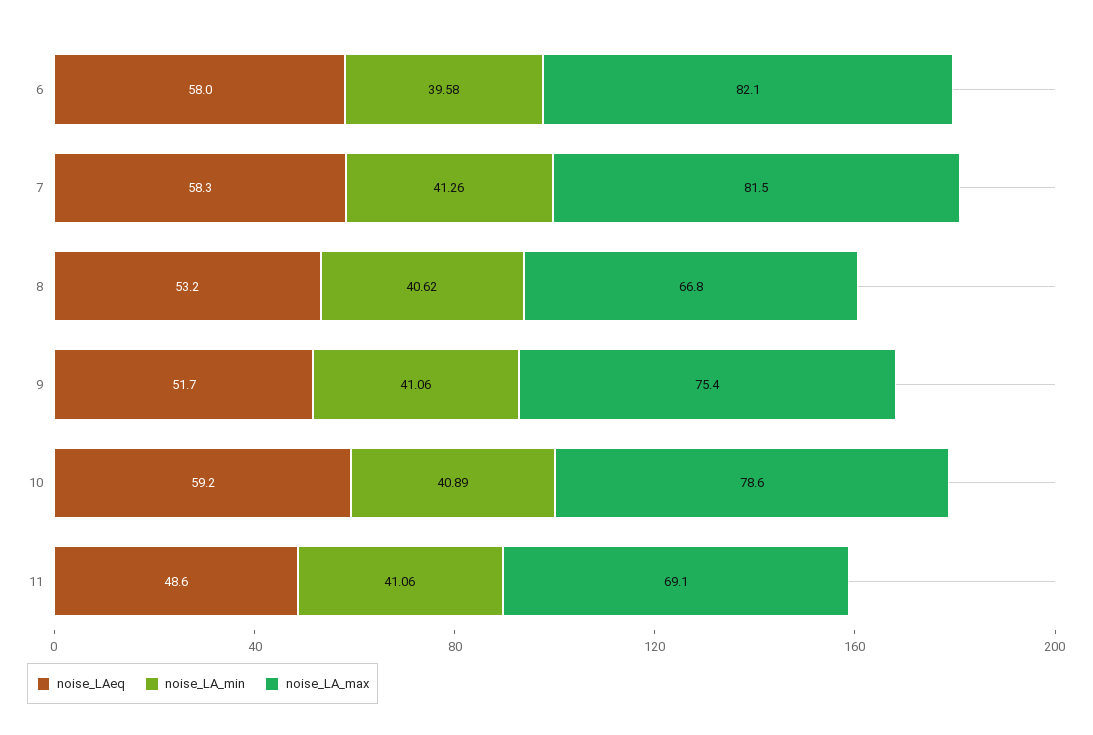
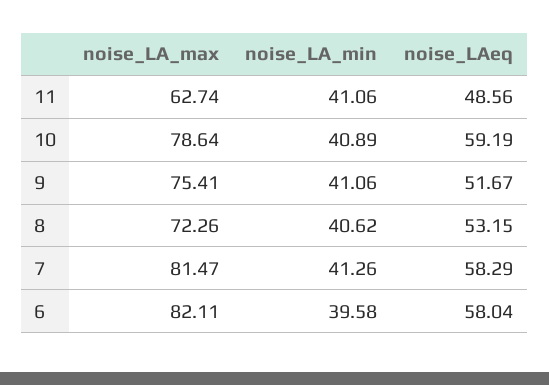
noise_LA_max, 8: 66.8 -> 72.26
noise_LA_max, 11: 69.1 -> 62.74

